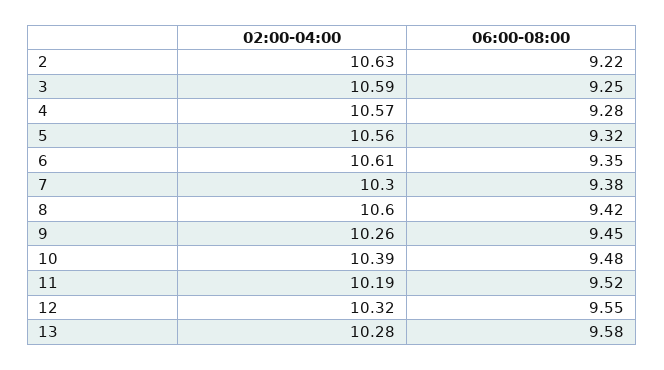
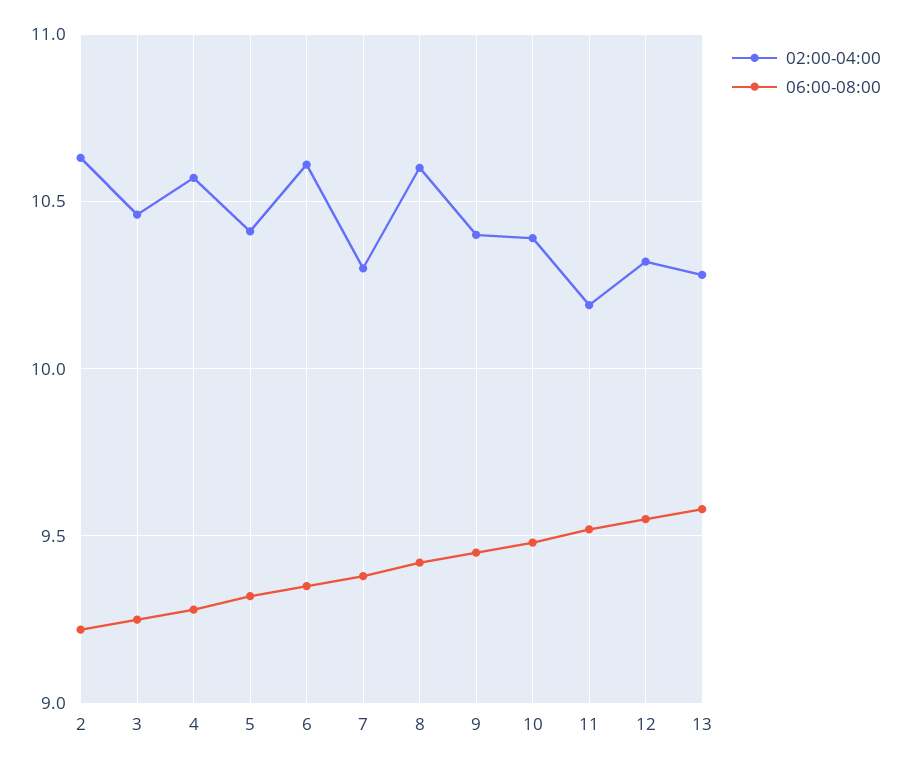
02:00-04:00, 3: 10.59 -> 10.45
02:00-04:00, 5: 10.56 -> 10.4
02:00-04:00, 9: 10.26 -> 10.4

